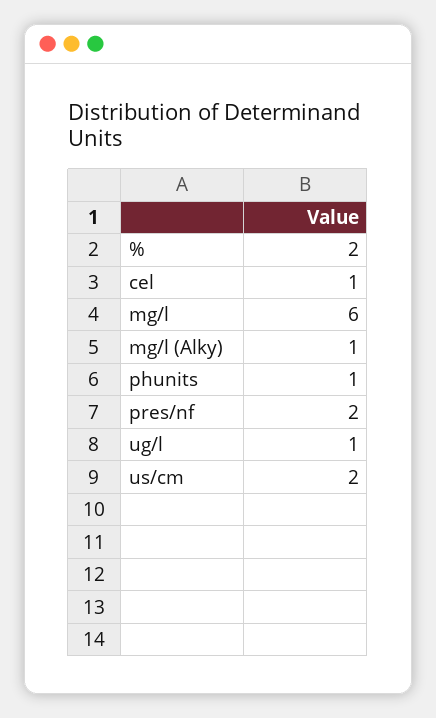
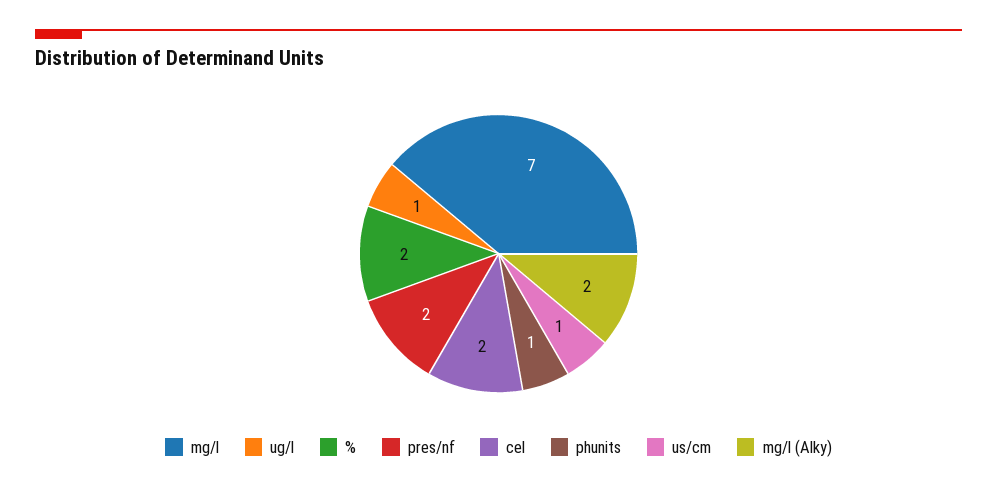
cel: 1 -> 2
mg/l: 6 -> 7
mg/l (Alky): 1 -> 2
us/cm: 2 -> 1

